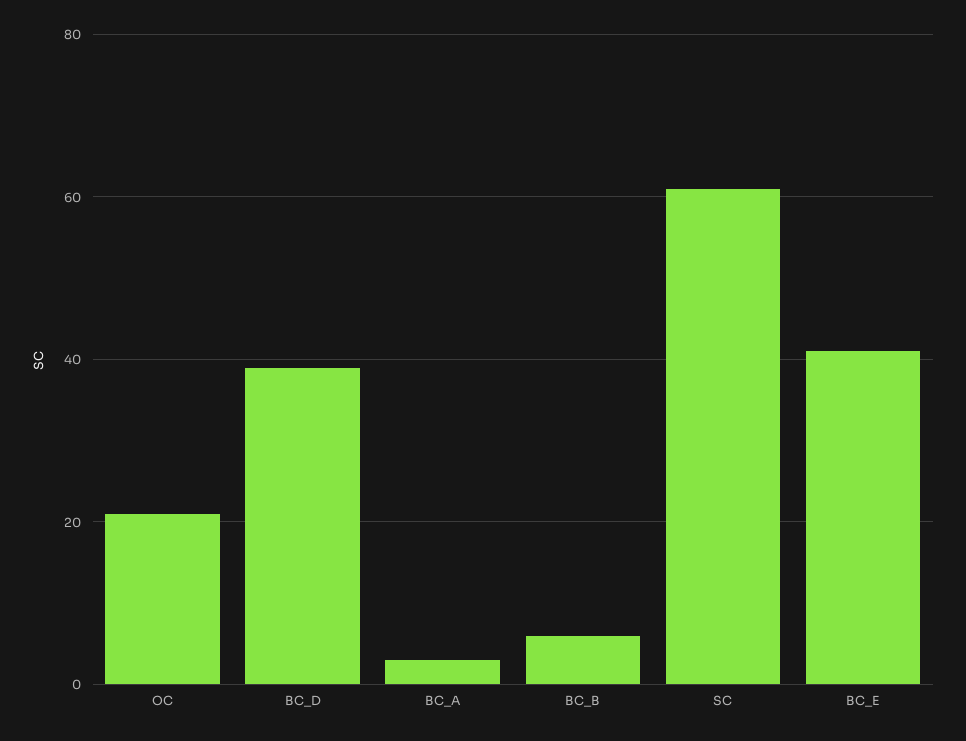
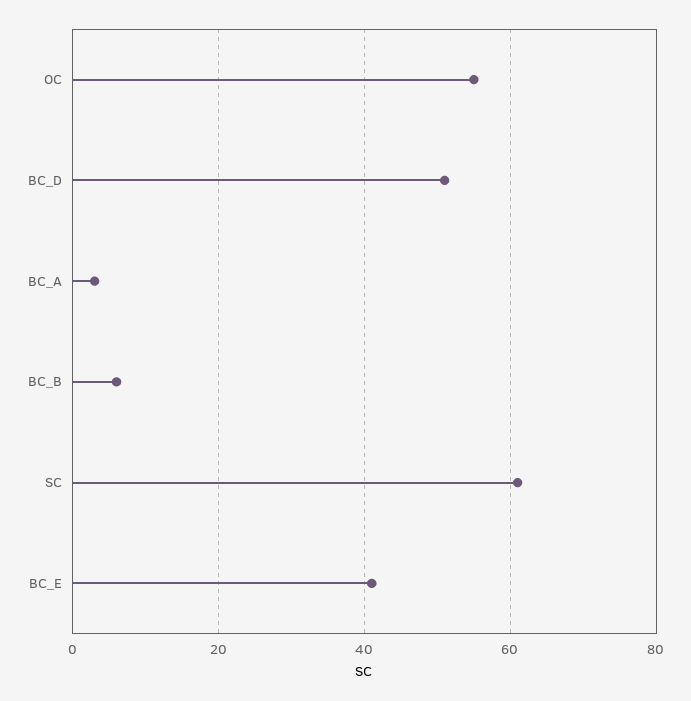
OC: 20 -> 55
BC_D: 40 -> 50

